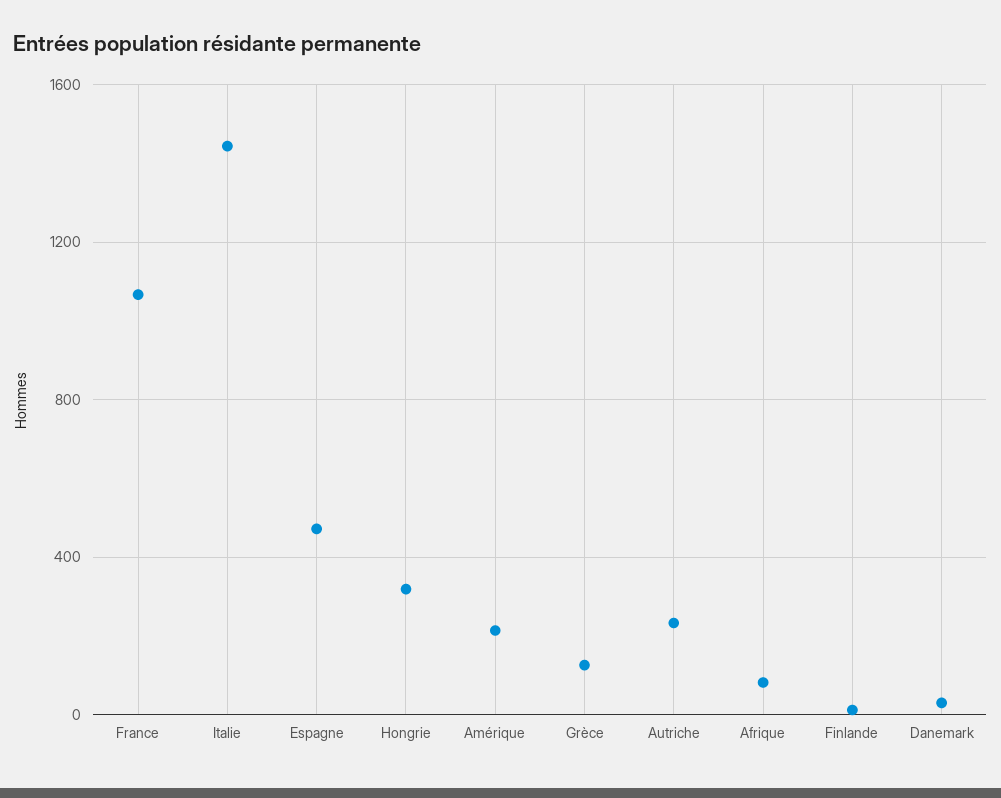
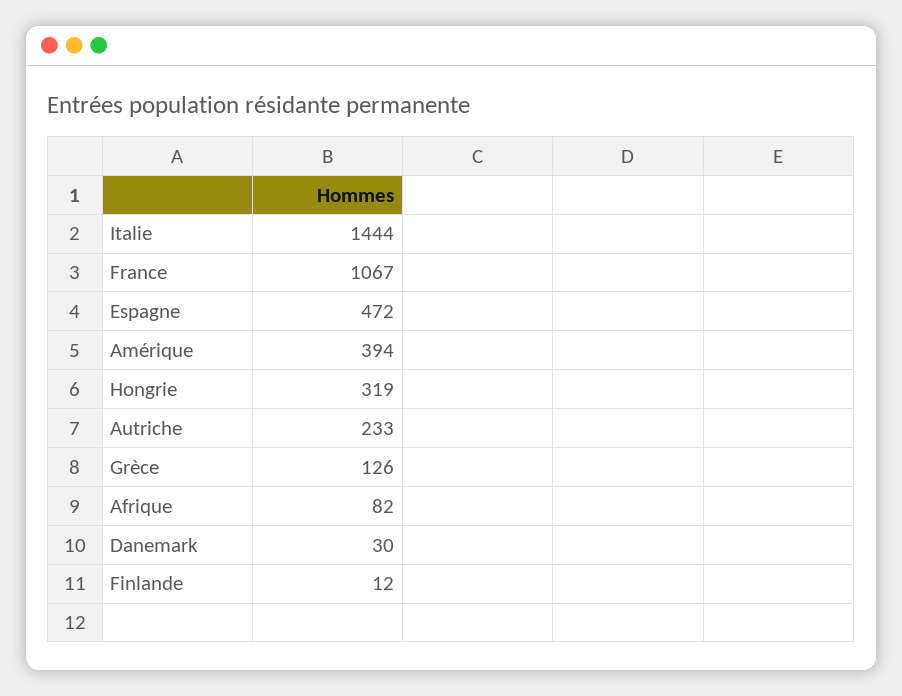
Amérique: 200 -> 394

